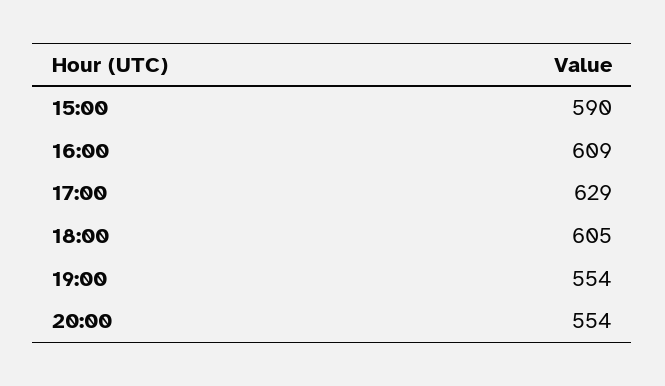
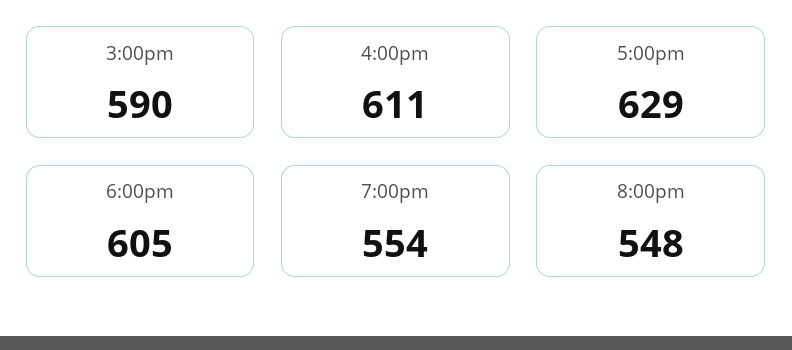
16:00: 609 -> 611
20:00: 554 -> 548

